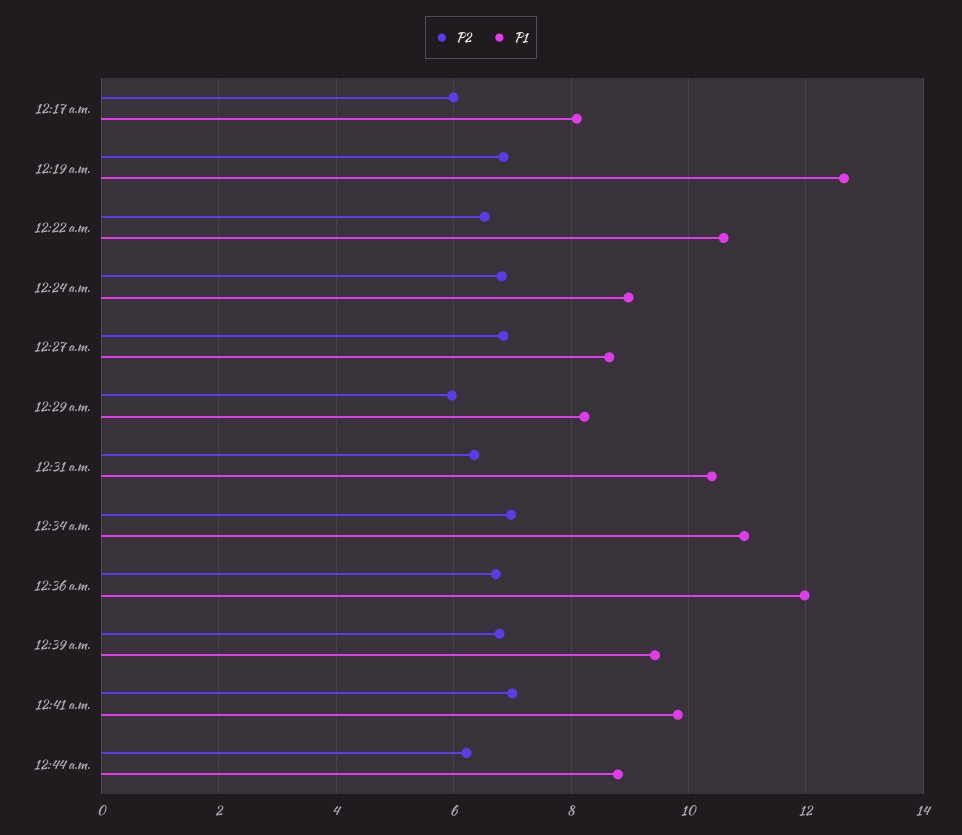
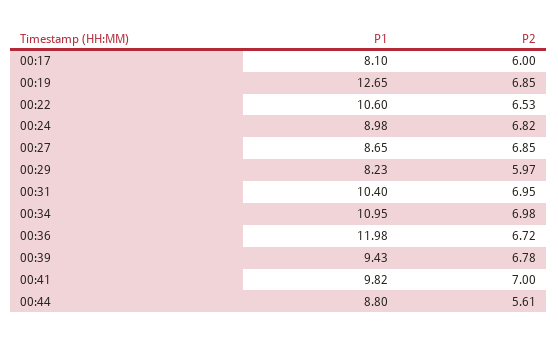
P2, 12:31 a.m.: 6.4 -> 6.95
P2, 12:44 a.m.: 6.2 -> 5.61

